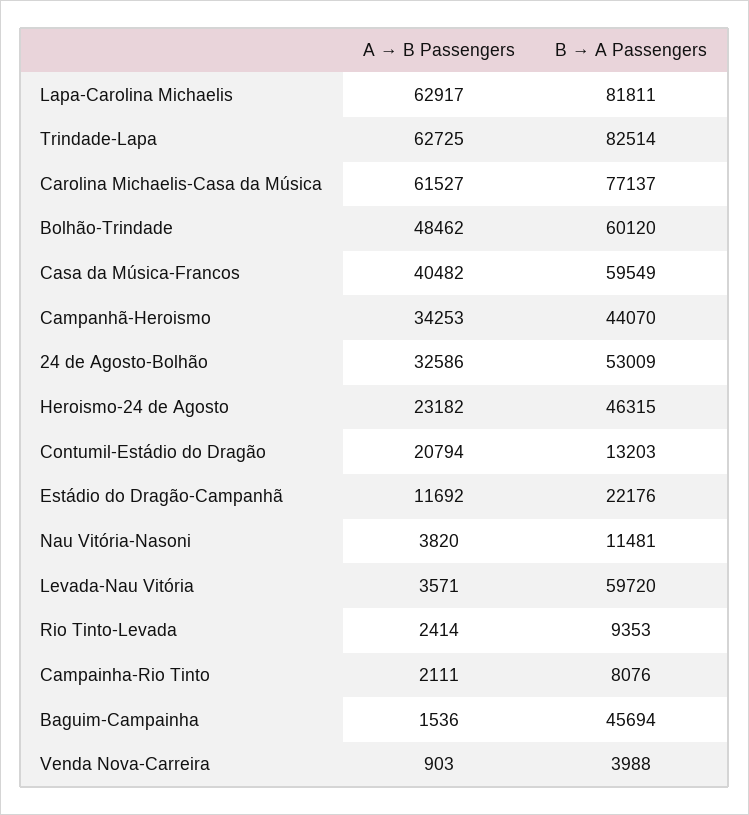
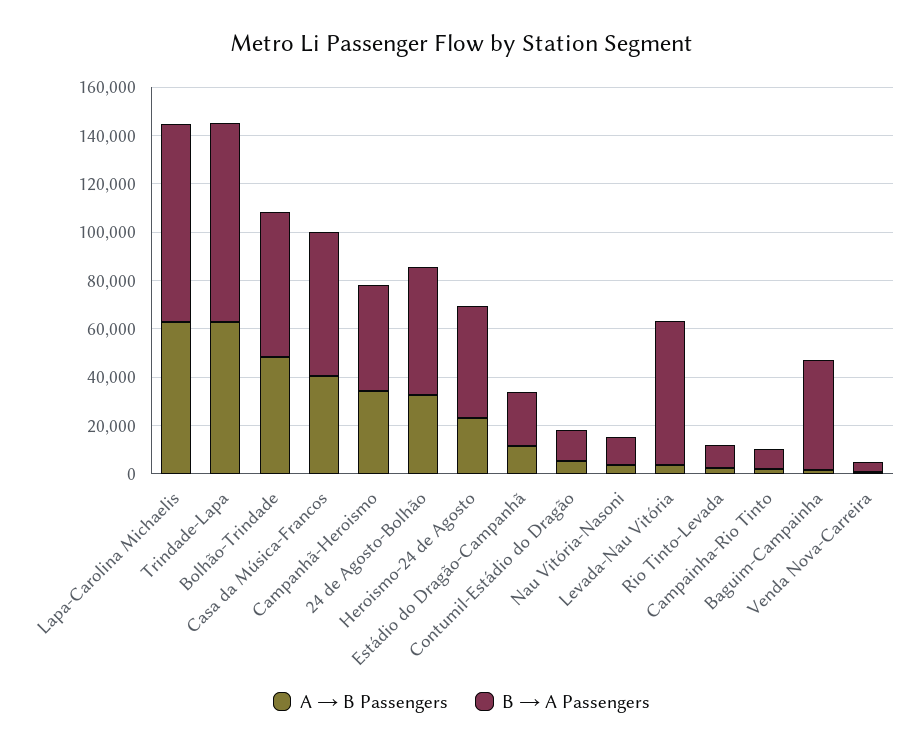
A → B Passengers, Carolina Michaelis-Casa da Música: 61527 -> none
B → A Passengers, Carolina Michaelis-Casa da Música: 77137 -> none
A → B Passengers, Contumil-Estádio do Dragão: 20794 -> 5000

